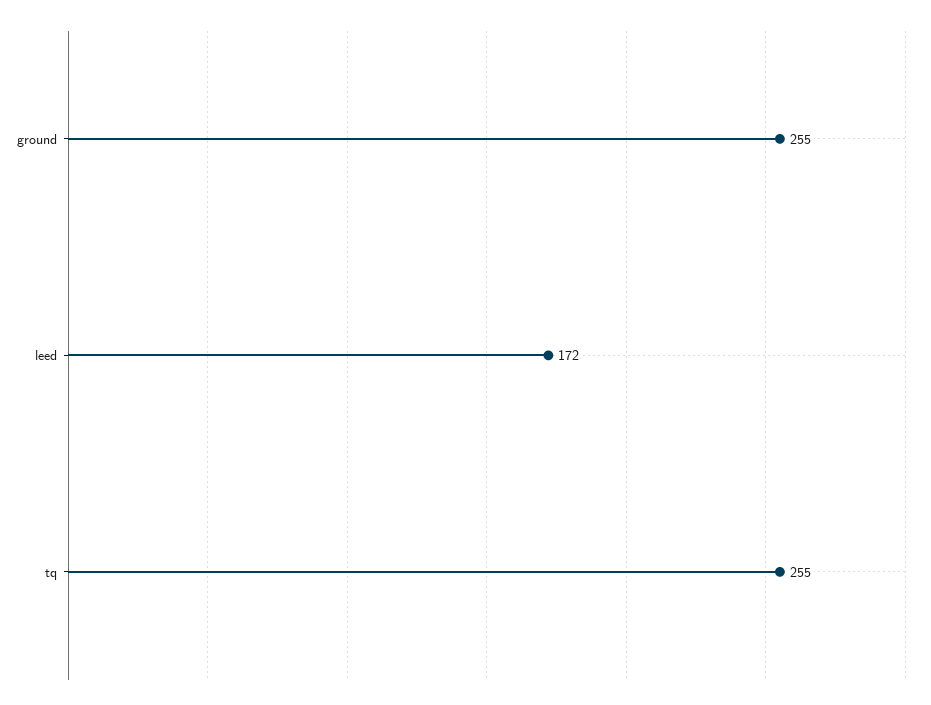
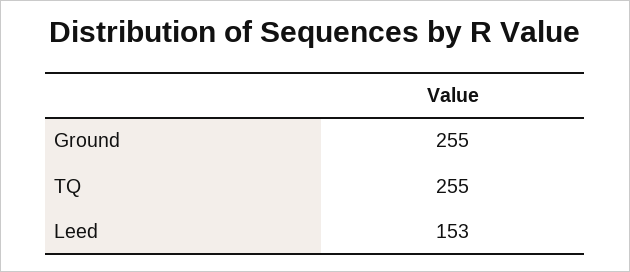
leed: 172 -> 153

